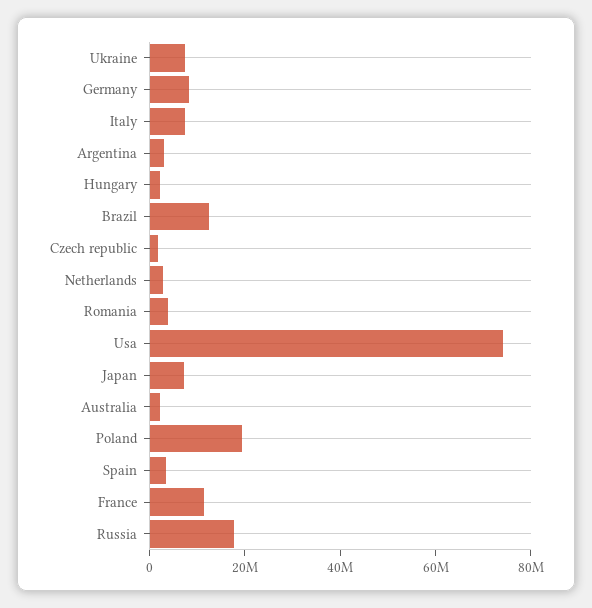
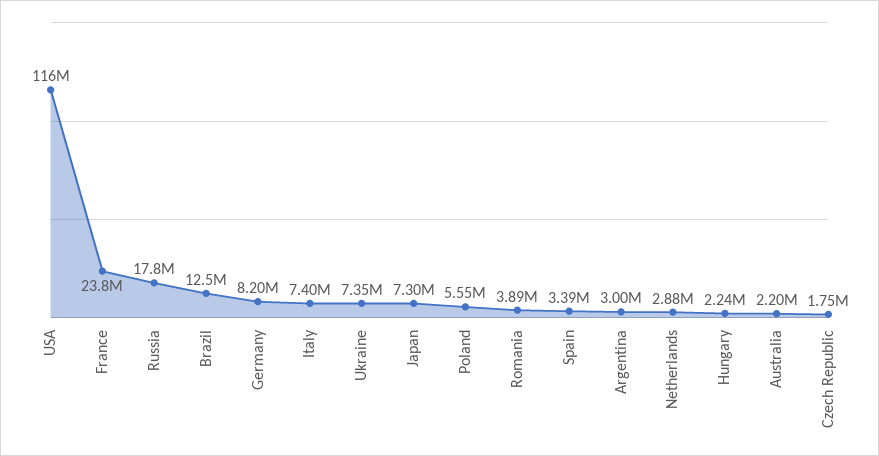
Usa: 75000000 -> 116000000
Poland: 20000000 -> 5550000
France: 10000000 -> 23800000

